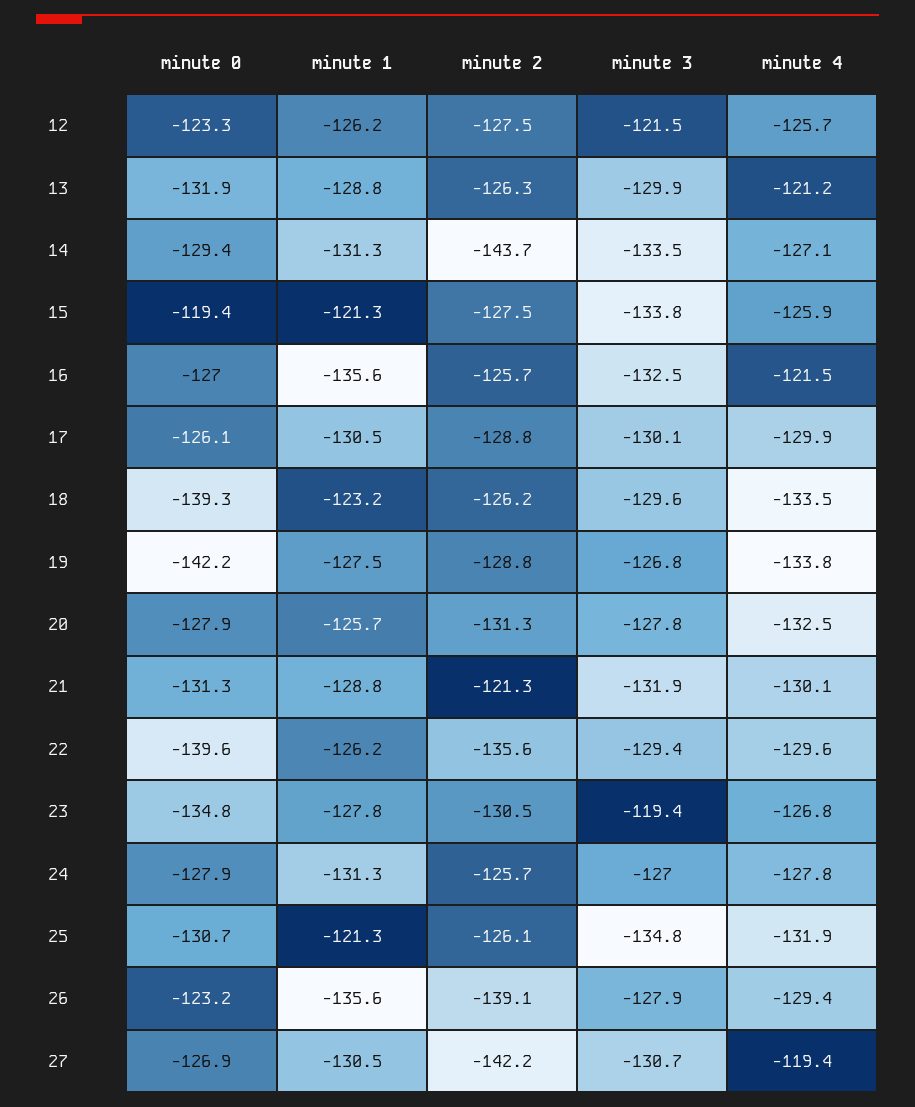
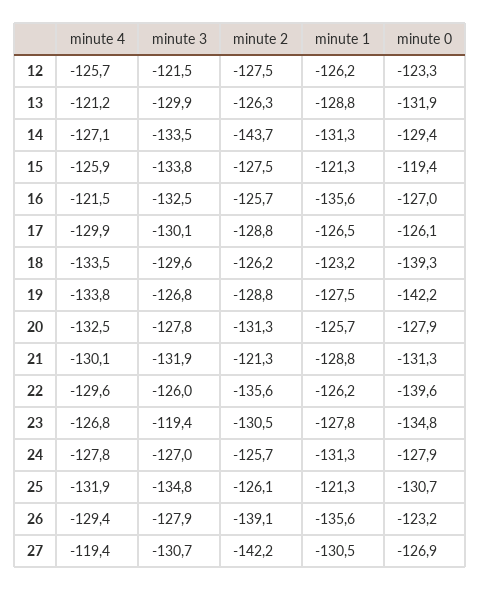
minute 1, 17: -130.5 -> -126.5
minute 3, 22: -129.4 -> -126

